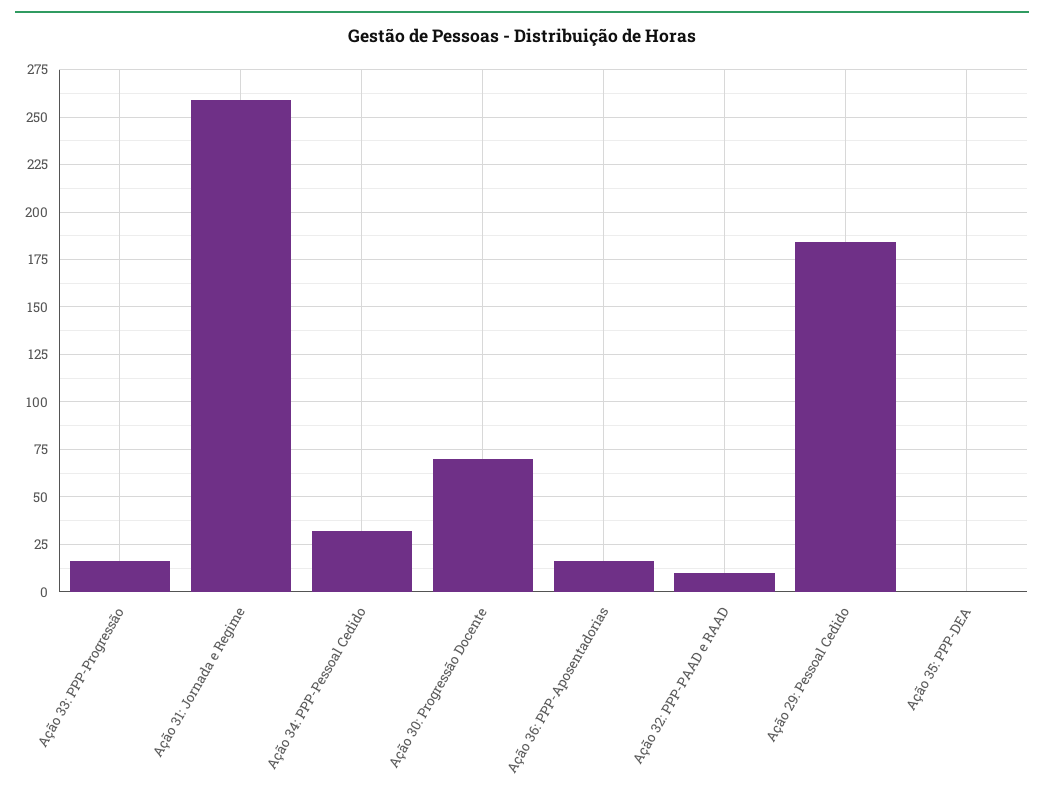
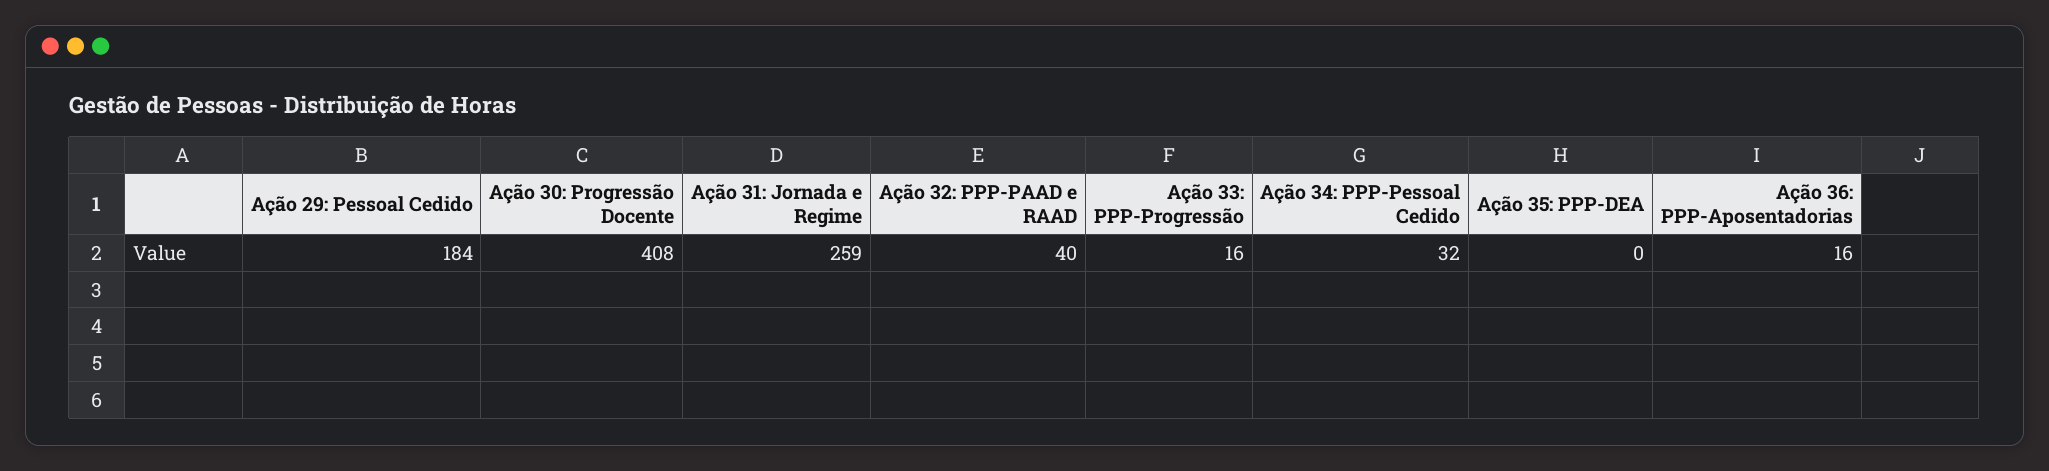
Ação 30: Progressão Docente: 70 -> 408
Ação 32: PPP-PAAD e RAAD: 10 -> 40

